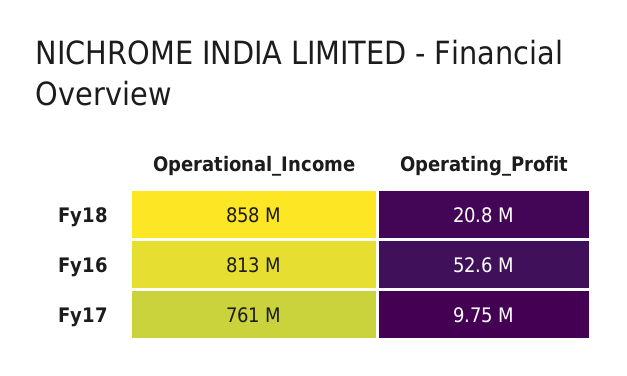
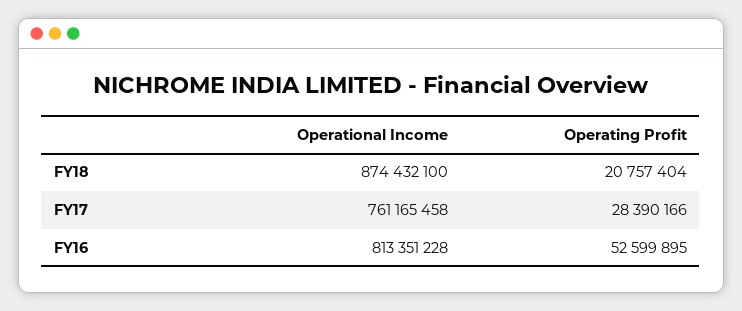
Operational_Income, Fy18: 858000000 -> 874432100
Operating_Profit, Fy17: 9750000 -> 28390166

